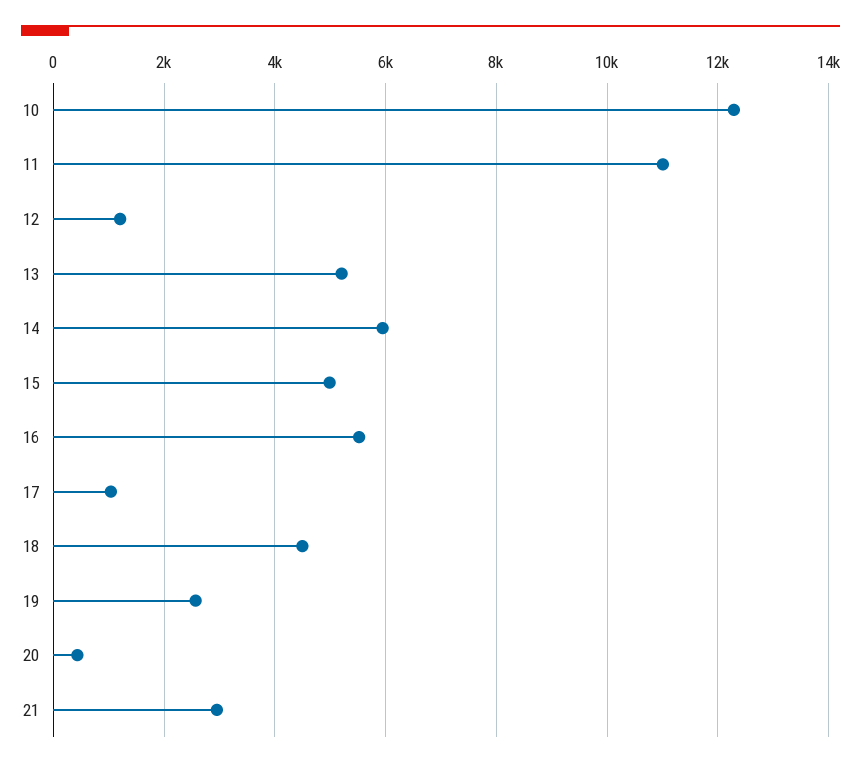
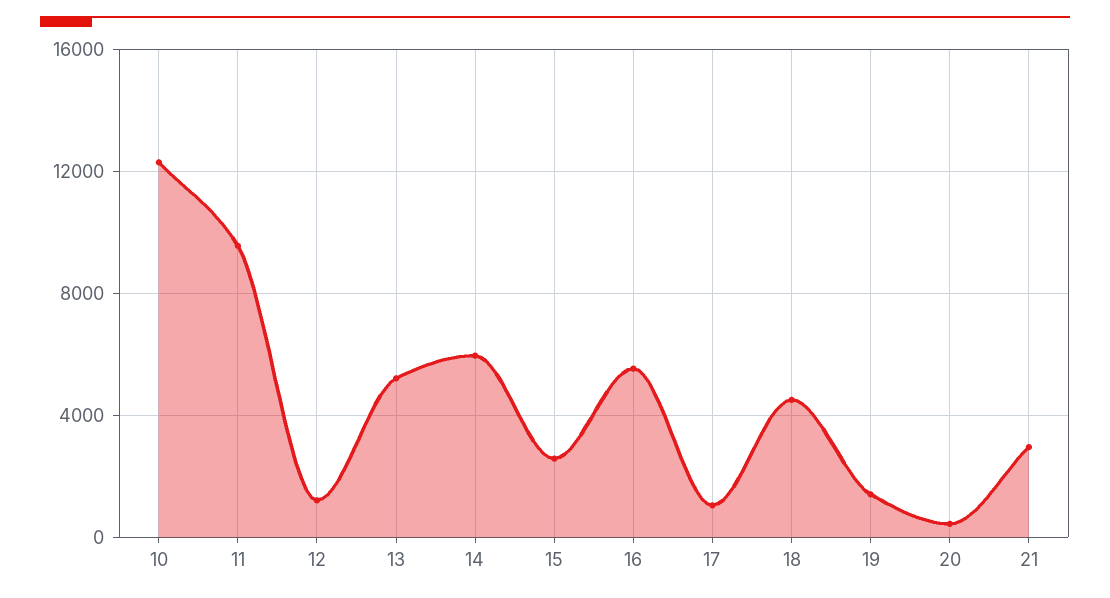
11: 11000 -> 9500
15: 5000 -> 2500
19: 2600 -> 1500

